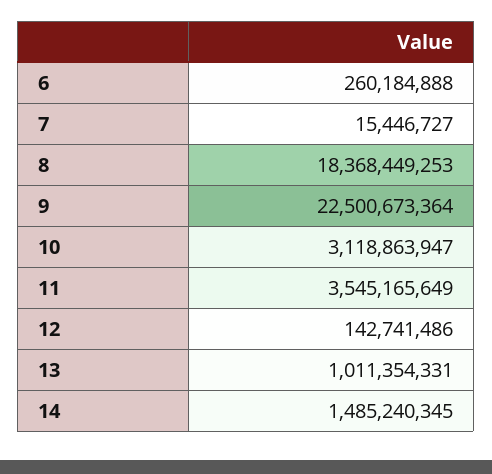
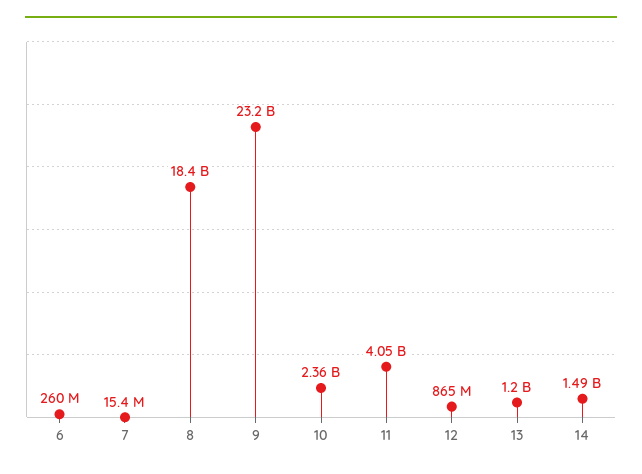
9: 22500673364 -> 23200000000
10: 3118863947 -> 2360000000
11: 3545165649 -> 4050000000
12: 142741486 -> 865000000
13: 1011354331 -> 1200000000

